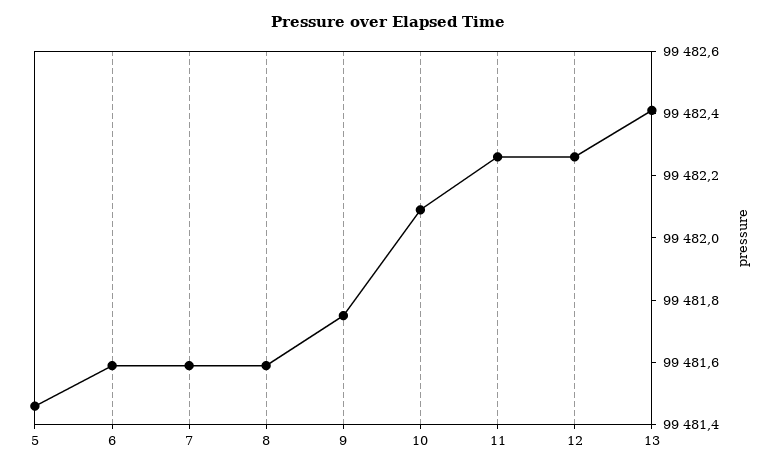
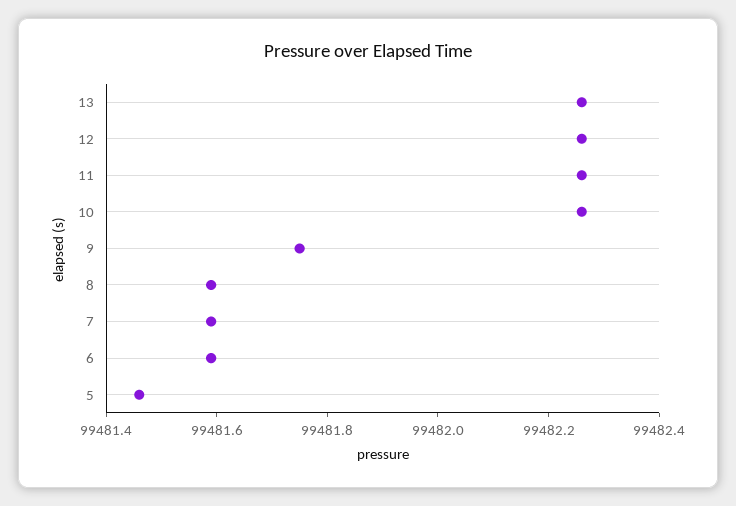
10: 99482.1 -> 99482.25
13: 99482.4 -> 99482.25

